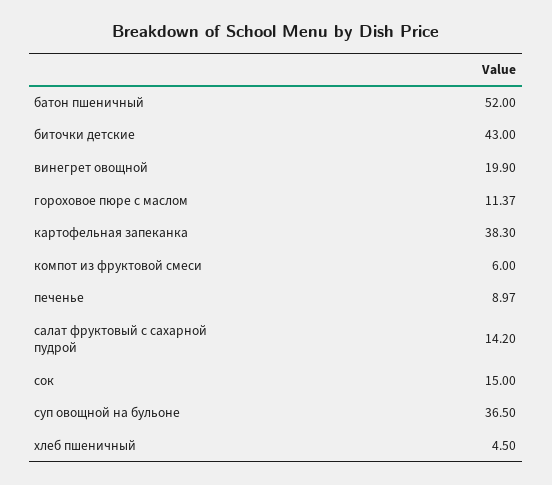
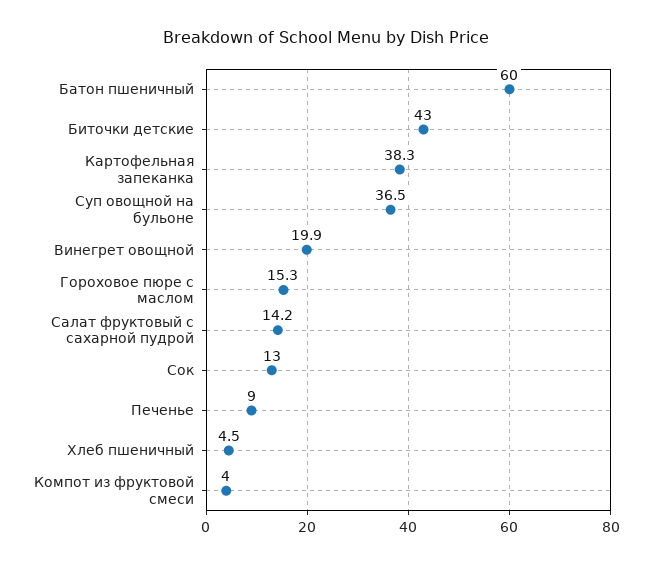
батон пшеничный: 52 -> 60
гороховое пюре с маслом: 11.37 -> 15.3
компот из фруктовой смеси: 6 -> 4
сок: 15 -> 13

